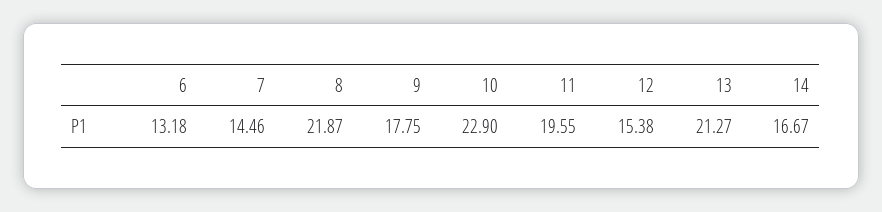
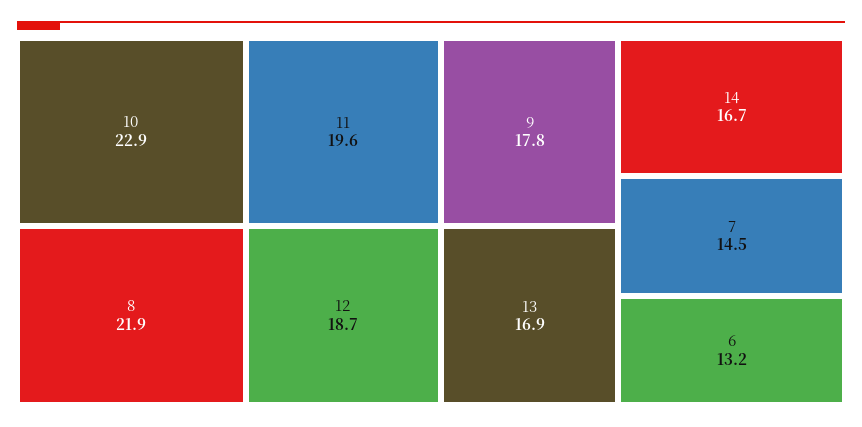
12: 15.38 -> 18.7
13: 21.27 -> 16.9

